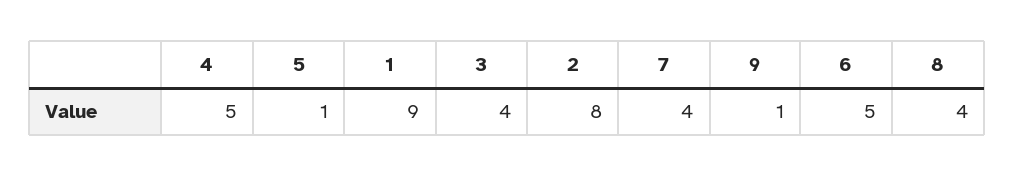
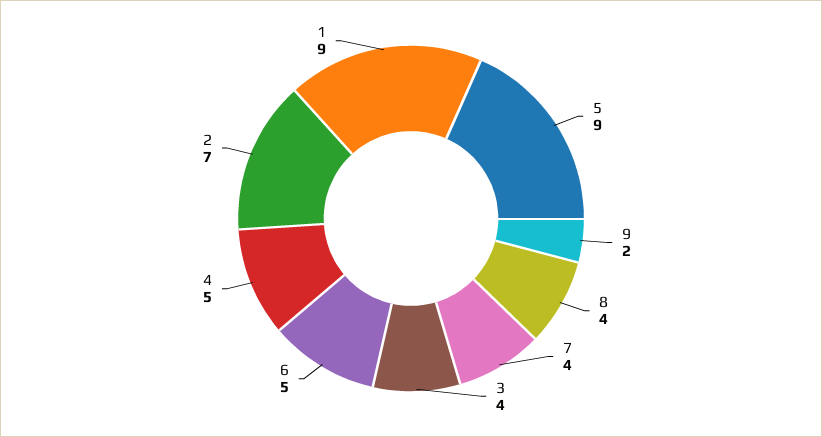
5: 1 -> 9
2: 8 -> 7
9: 1 -> 2

